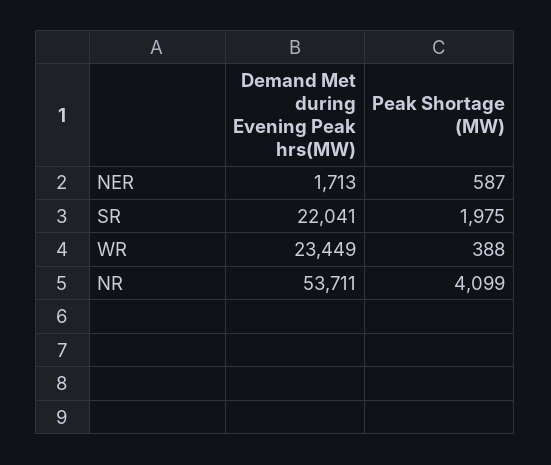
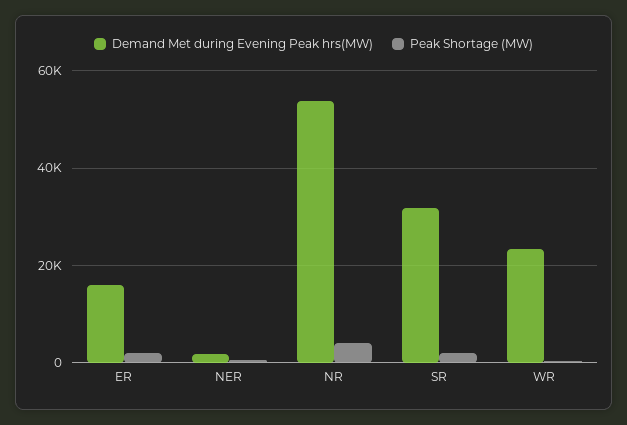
Demand Met during Evening Peak hrs(MW), SR: 22041 -> 32000
Demand Met during Evening Peak hrs(MW), ER: none -> 16000
Peak Shortage (MW), ER: none -> 2000

